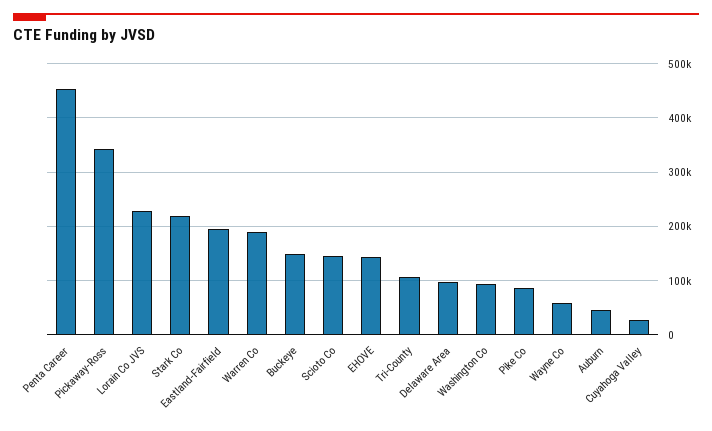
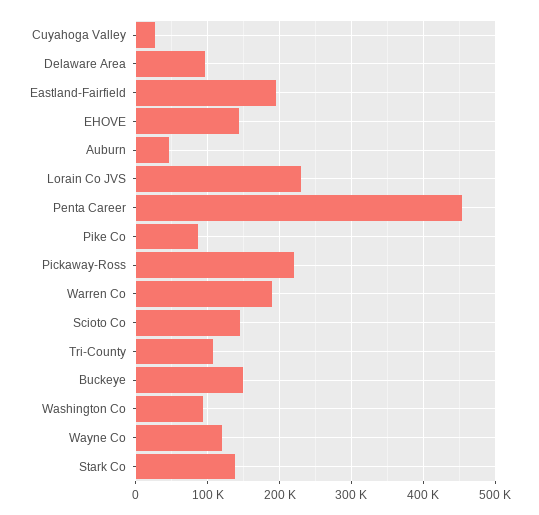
Pickaway-Ross: 340000 -> 220000
Stark Co: 220000 -> 140000
Wayne Co: 60000 -> 120000

